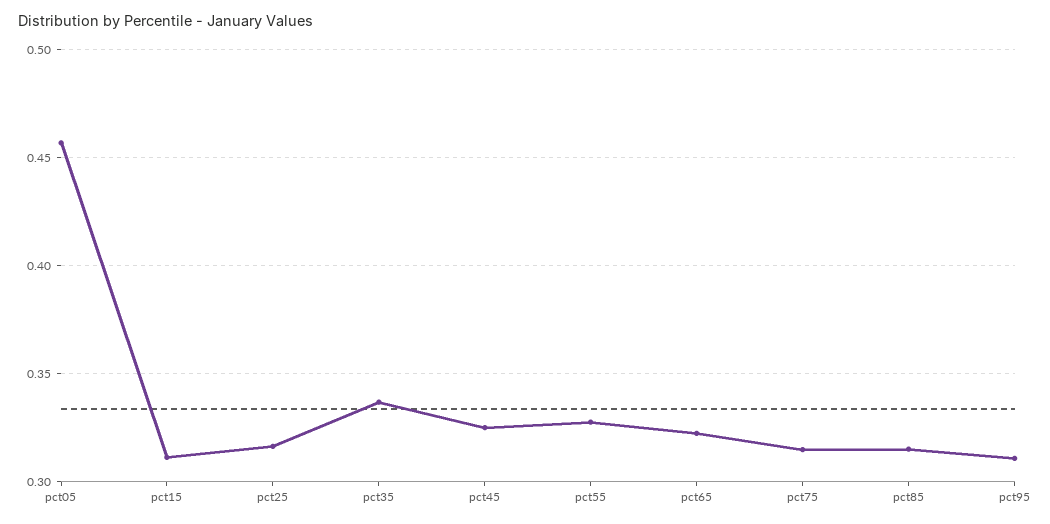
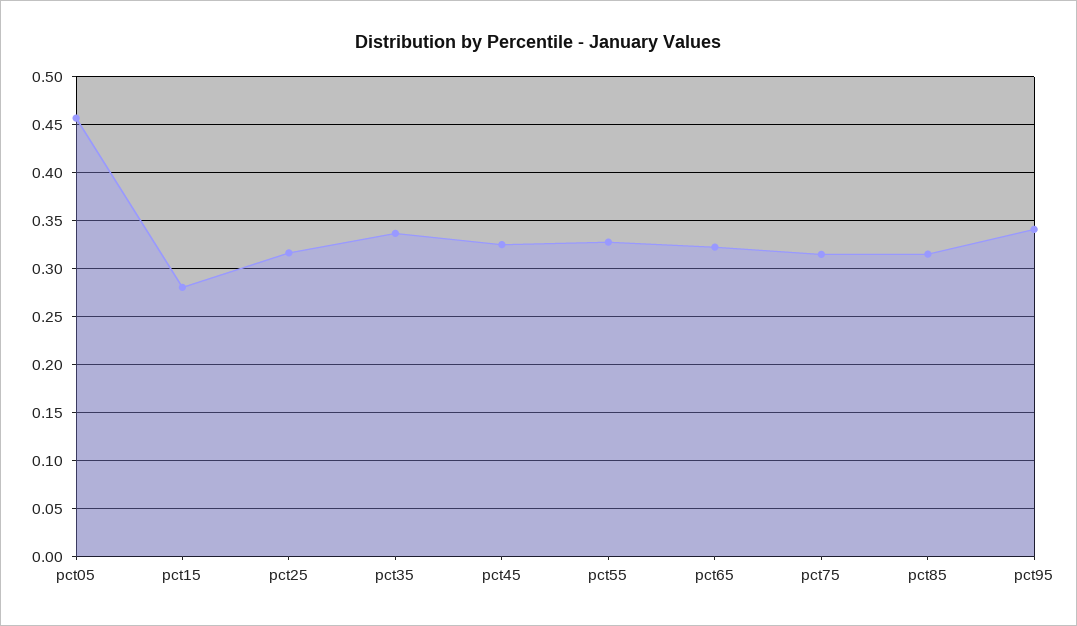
pct15: 0.31 -> 0.28
pct95: 0.31 -> 0.34

